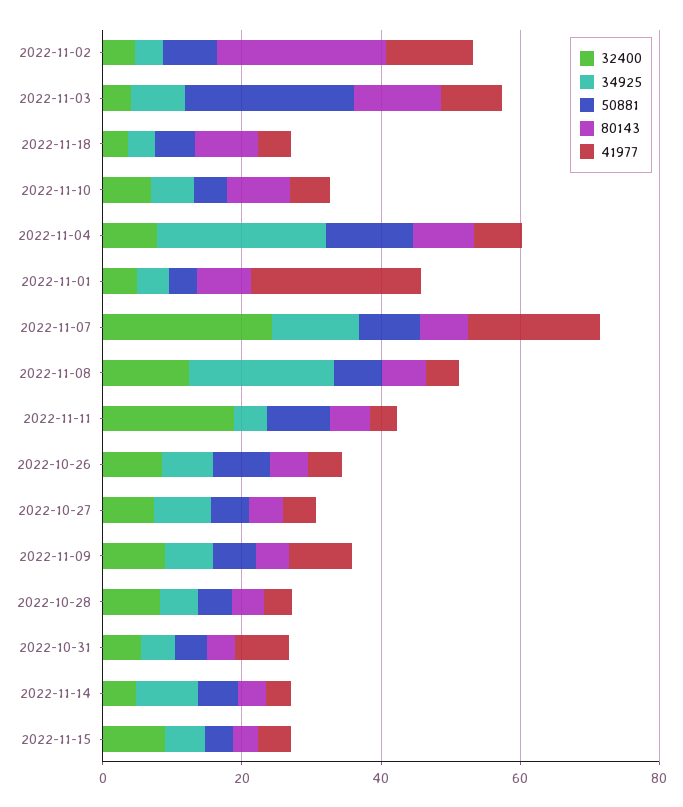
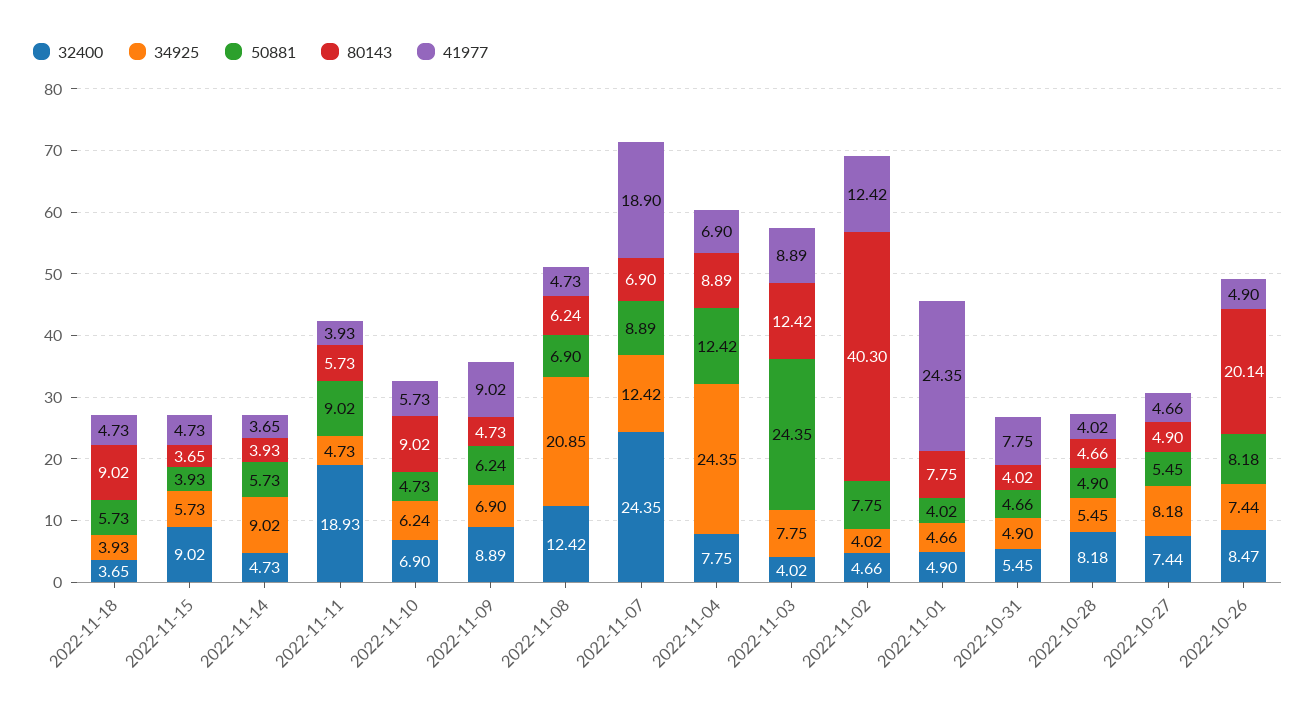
80143, 2022-11-02: 25 -> 40.3
80143, 2022-10-26: 5 -> 20.14

